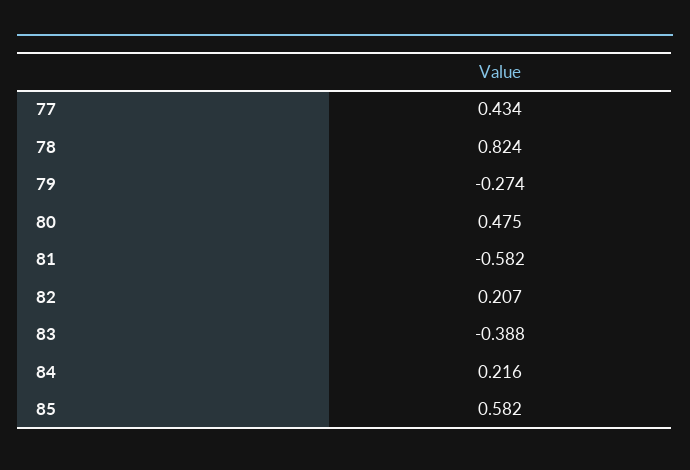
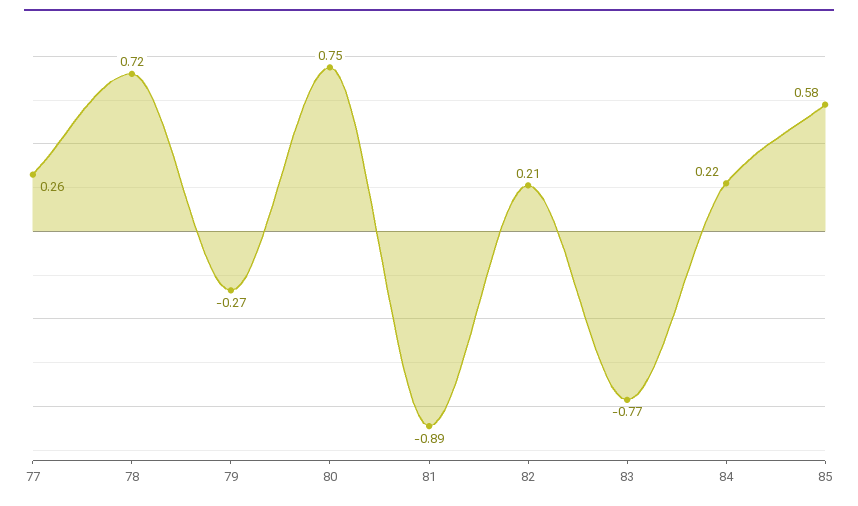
77: 0.434 -> 0.26
78: 0.824 -> 0.72
80: 0.475 -> 0.75
81: -0.582 -> -0.89
83: -0.388 -> -0.77

